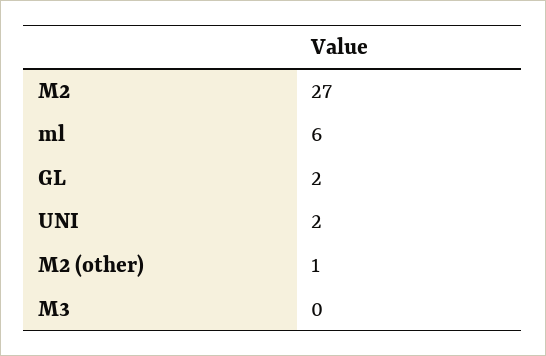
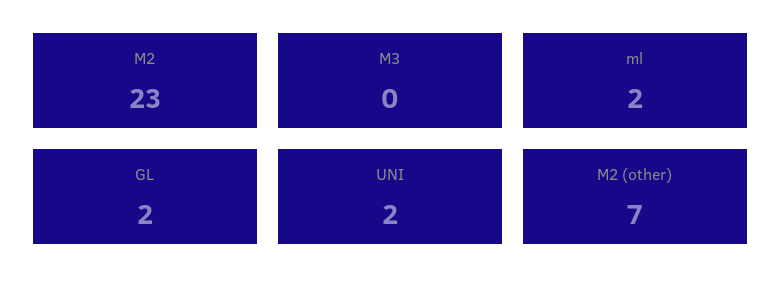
M2: 27 -> 23
ml: 6 -> 2
M2 (other): 1 -> 7

